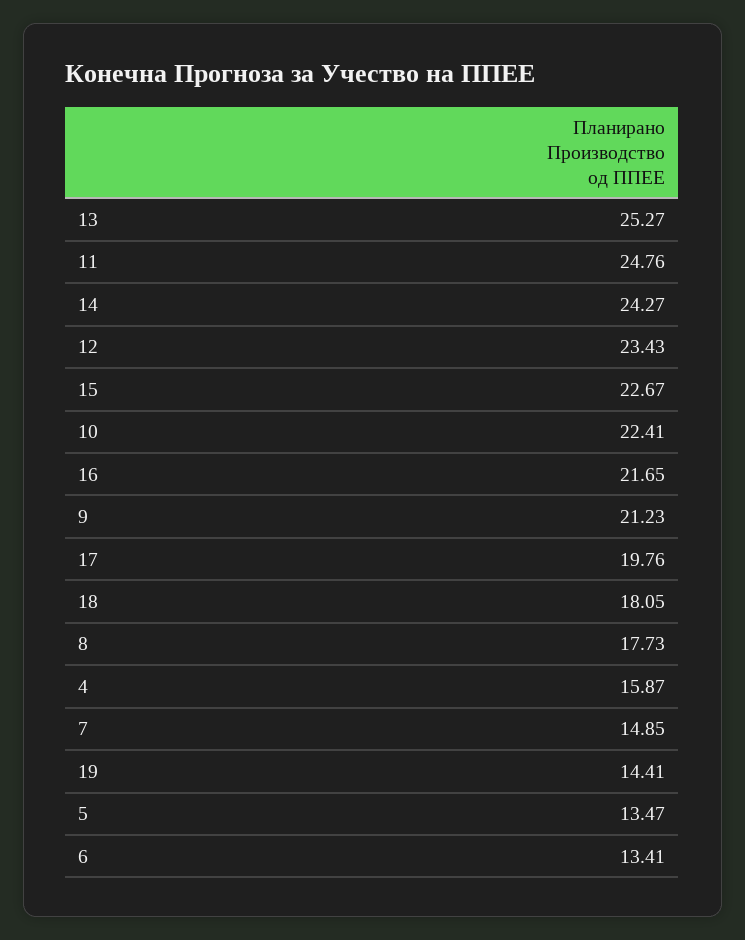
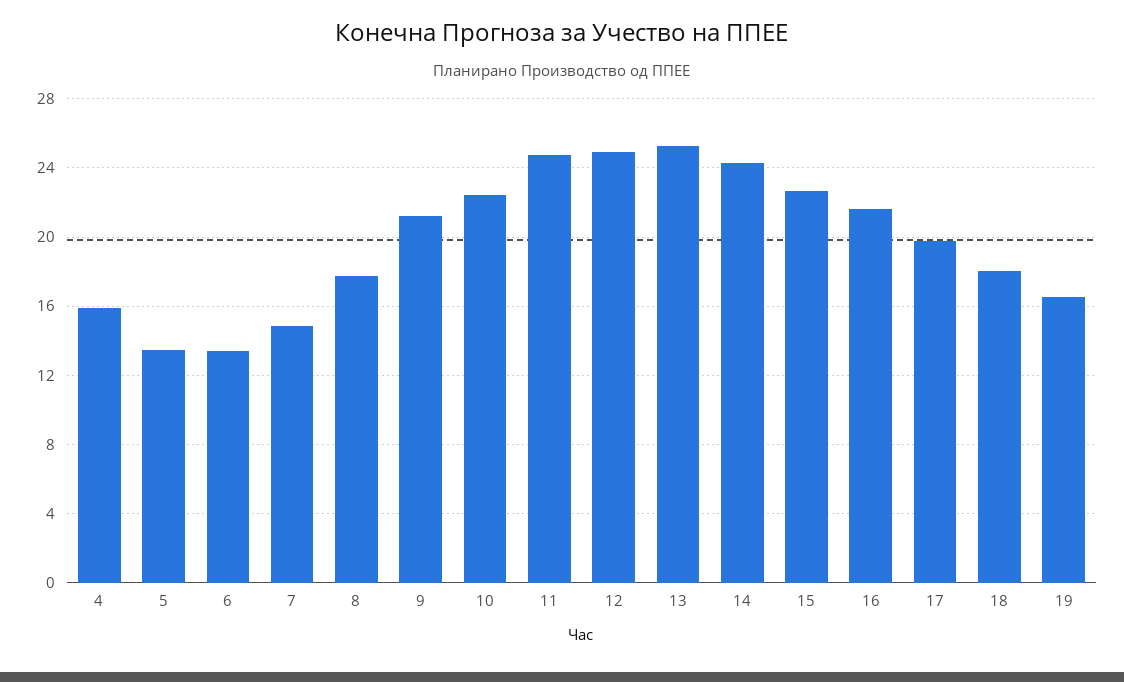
12: 23.43 -> 25
19: 14.41 -> 16.5

